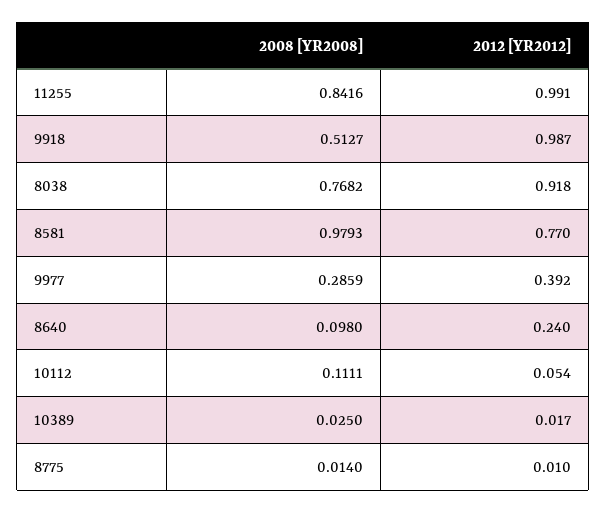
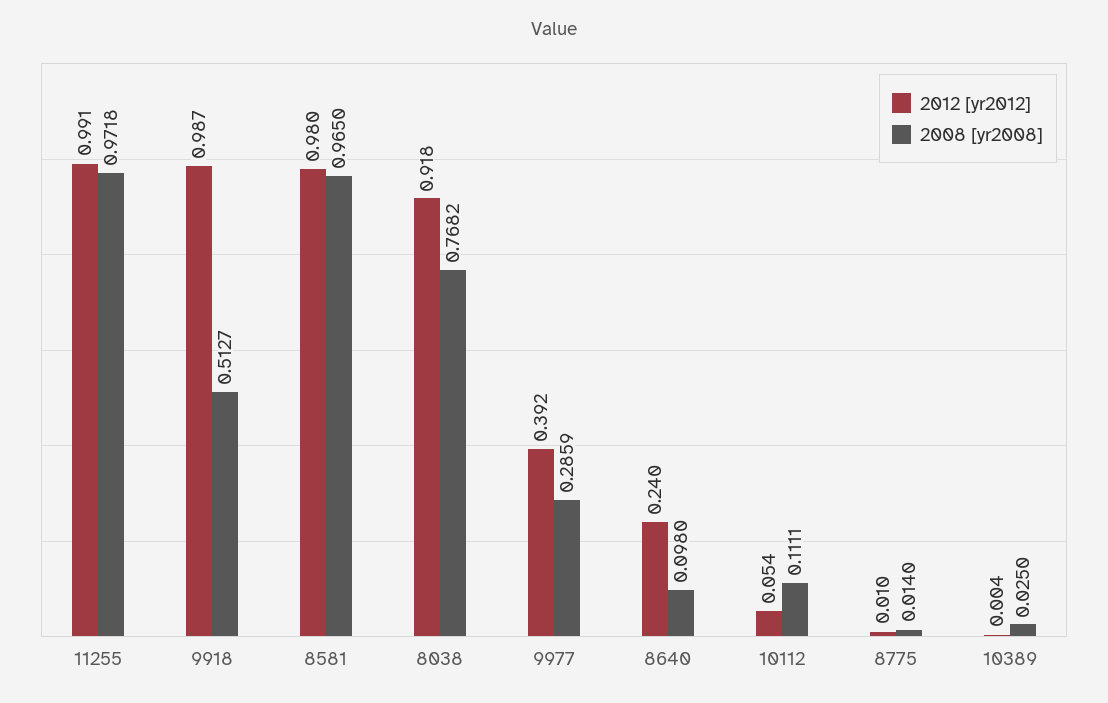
2008 [YR2008], 11255: 0.8416 -> 0.9718
2008 [YR2008], 8581: 0.9793 -> 0.965
2012 [YR2012], 8581: 0.77 -> 0.98
2012 [YR2012], 10389: 0.017 -> 0.004

